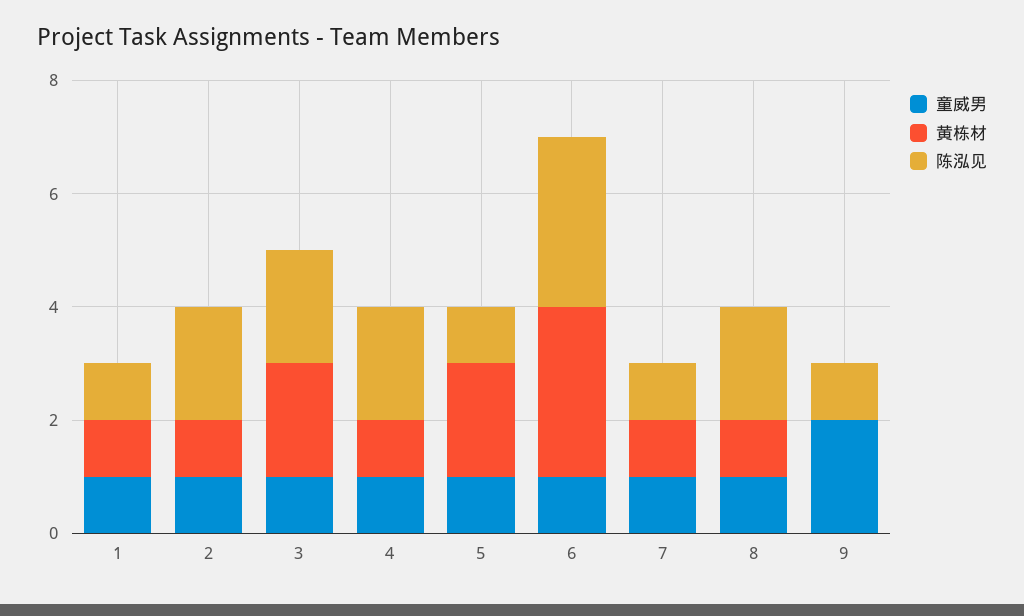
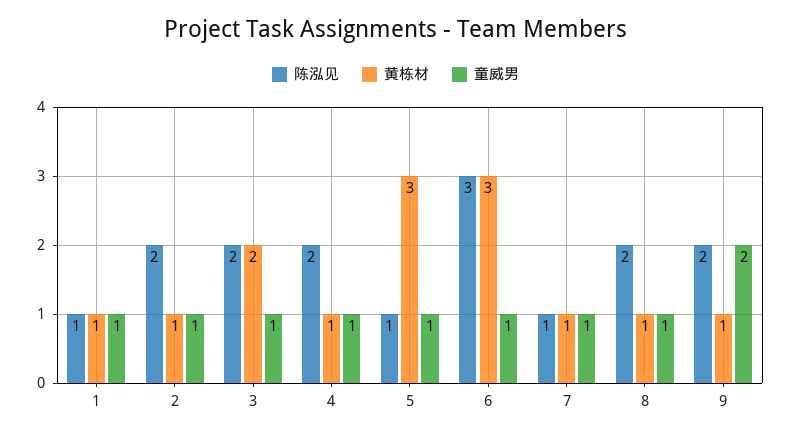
黄栋材, 5: 2 -> 3
黄栋材, 9: 0 -> 1
陈泓见, 9: 1 -> 2

